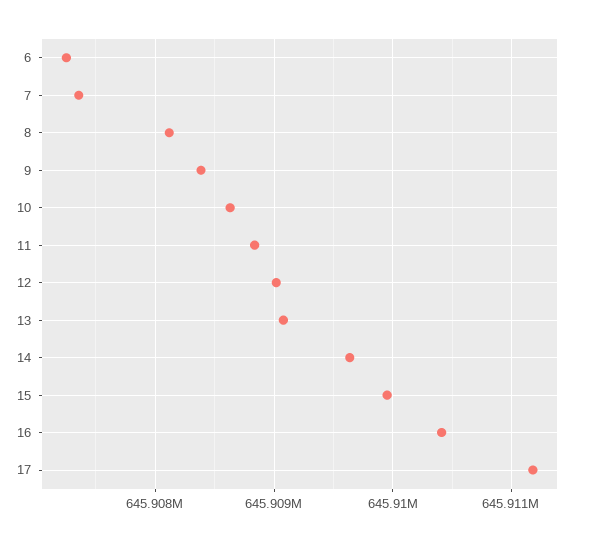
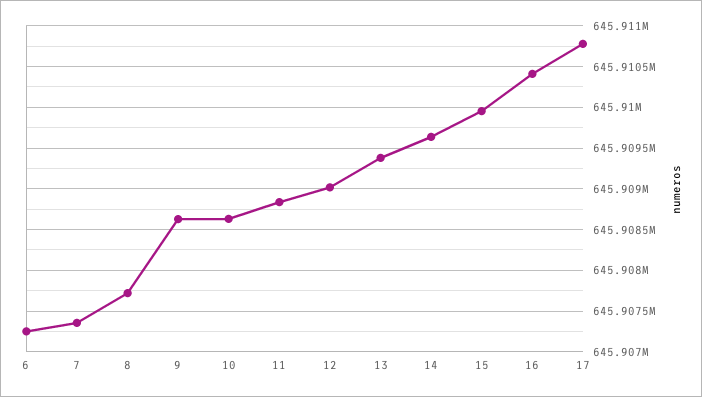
8: 645908100 -> 645907700
9: 645908400 -> 645908600
13: 645909100 -> 645909400
17: 645911200 -> 645910800

